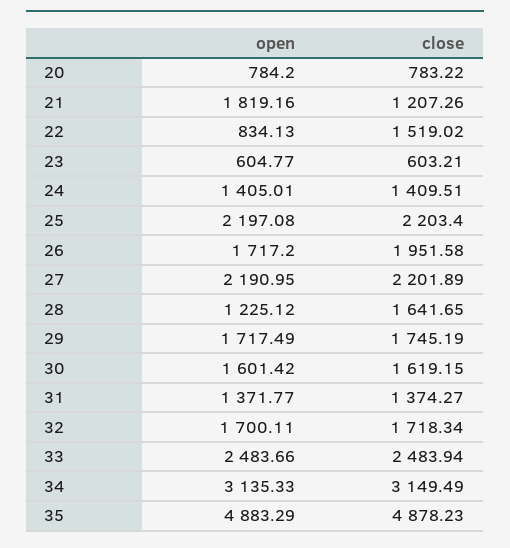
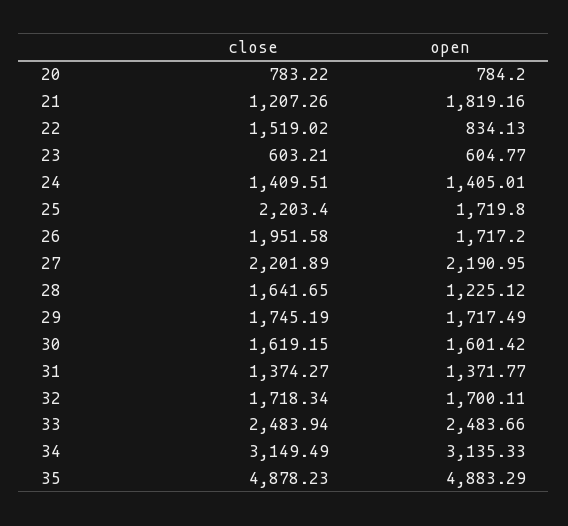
open, 25: 2197.08 -> 1719.8

